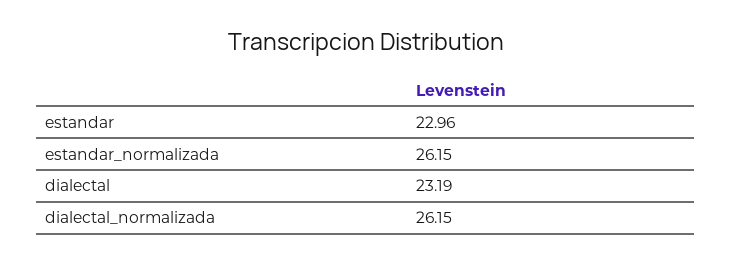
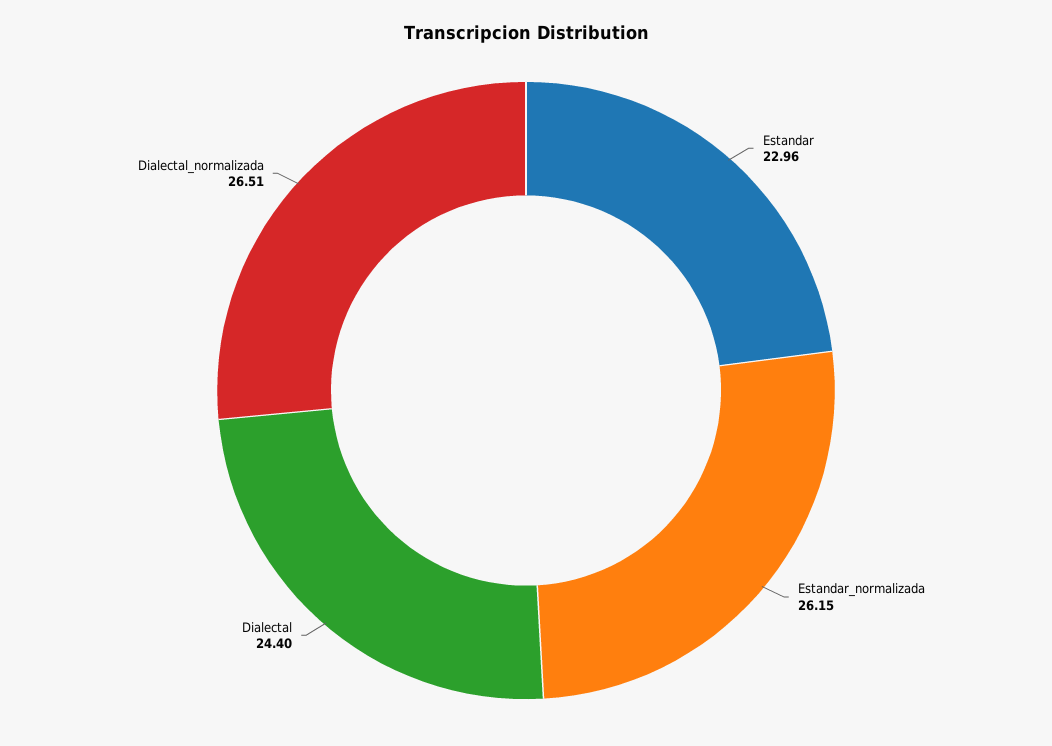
dialectal: 23.19 -> 24.4
dialectal_normalizada: 26.15 -> 26.51

